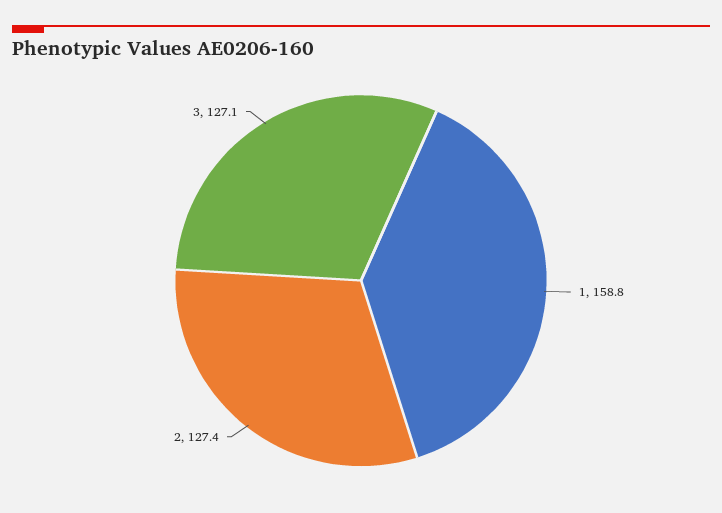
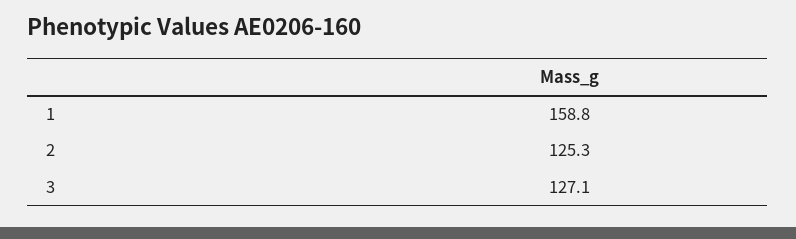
2: 127.4 -> 125.3

